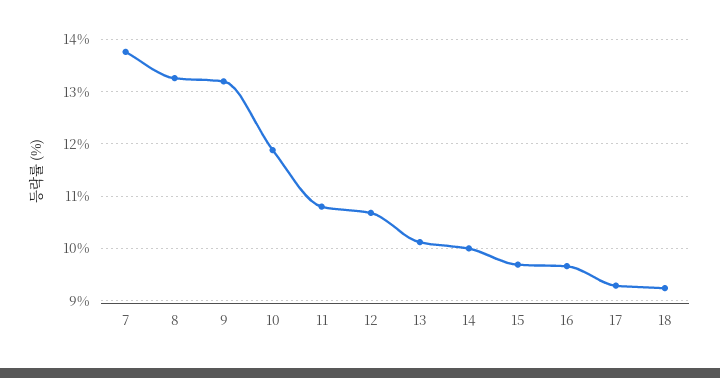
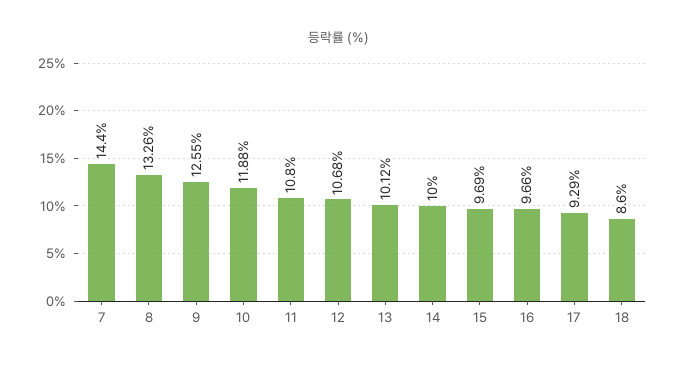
7: 13.8 -> 14.4
9: 13.2 -> 12.55
18: 9.2 -> 8.6

